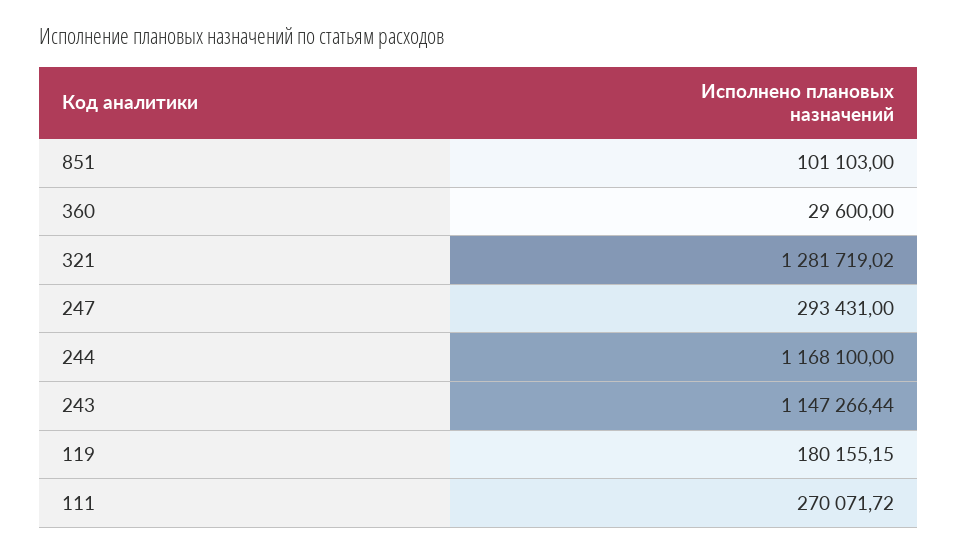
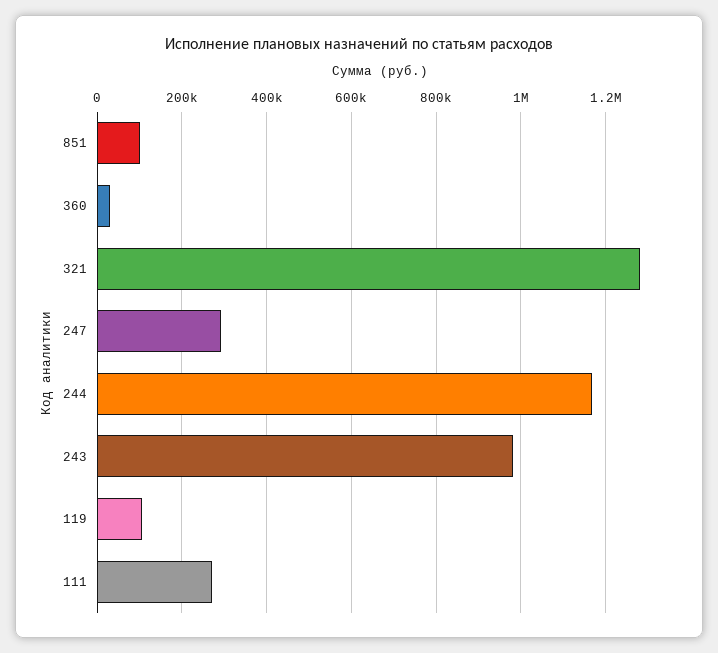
243: 1147266.44 -> 980000
119: 180155.15 -> 100000

